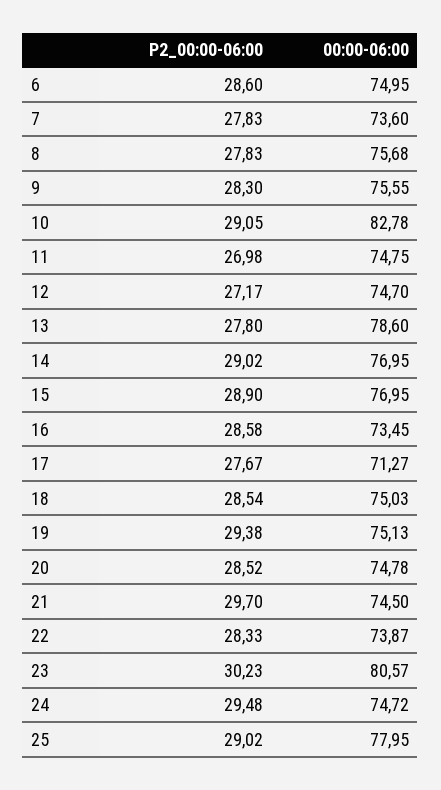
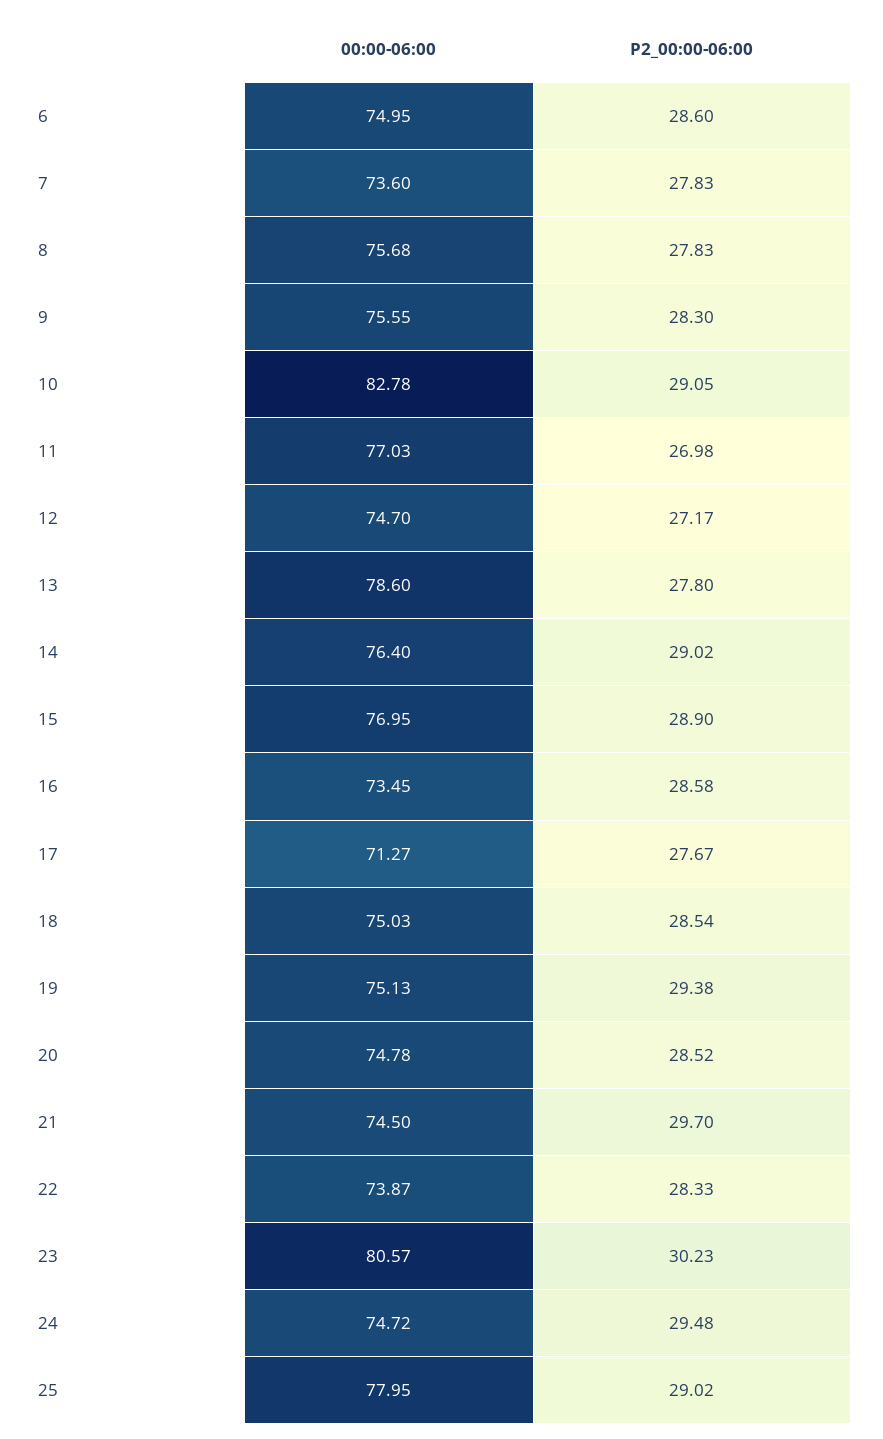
00:00-06:00, 11: 74.75 -> 77.03
00:00-06:00, 14: 76.95 -> 76.4

